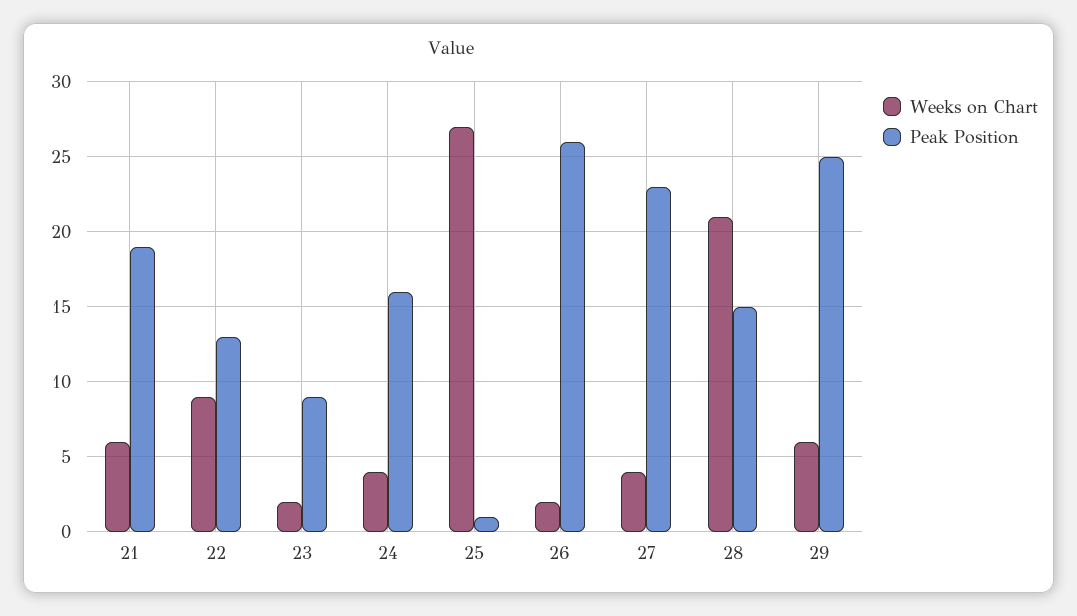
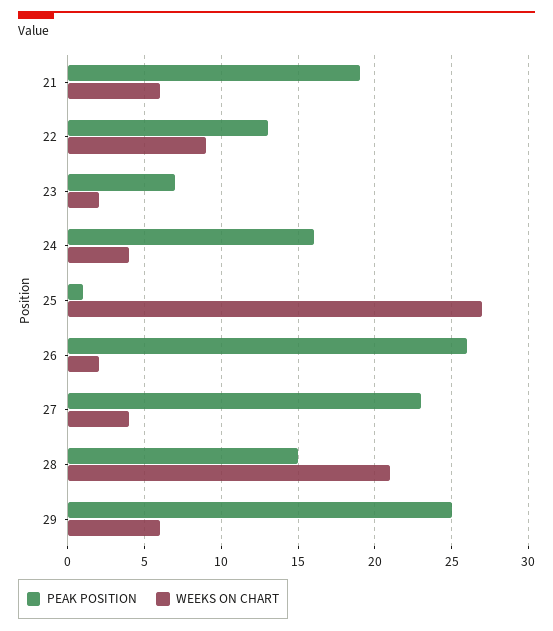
Peak Position, 23: 9 -> 7

